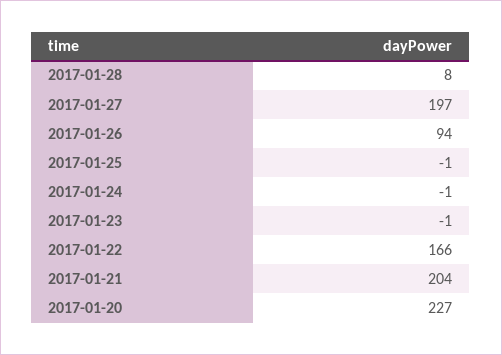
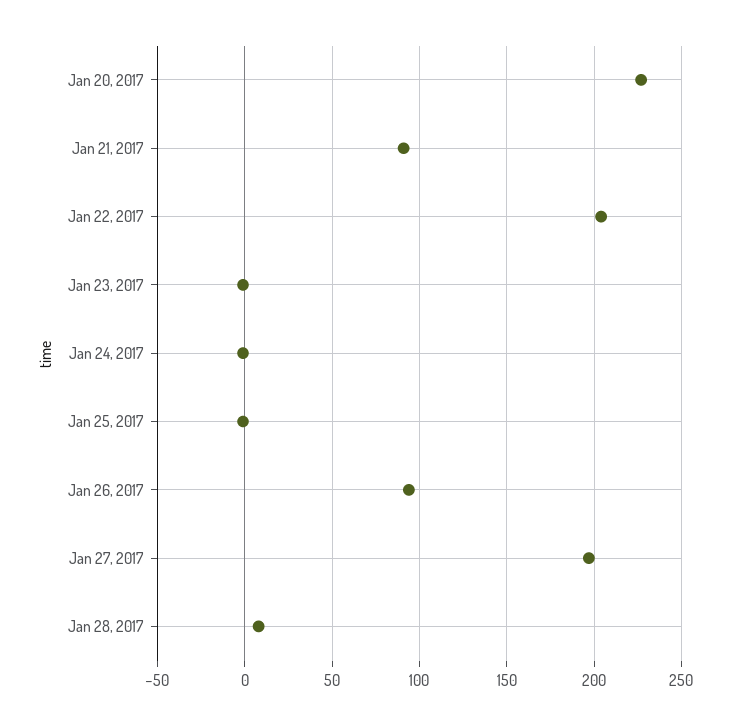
2017-01-22: 166 -> 205
2017-01-21: 204 -> 90

